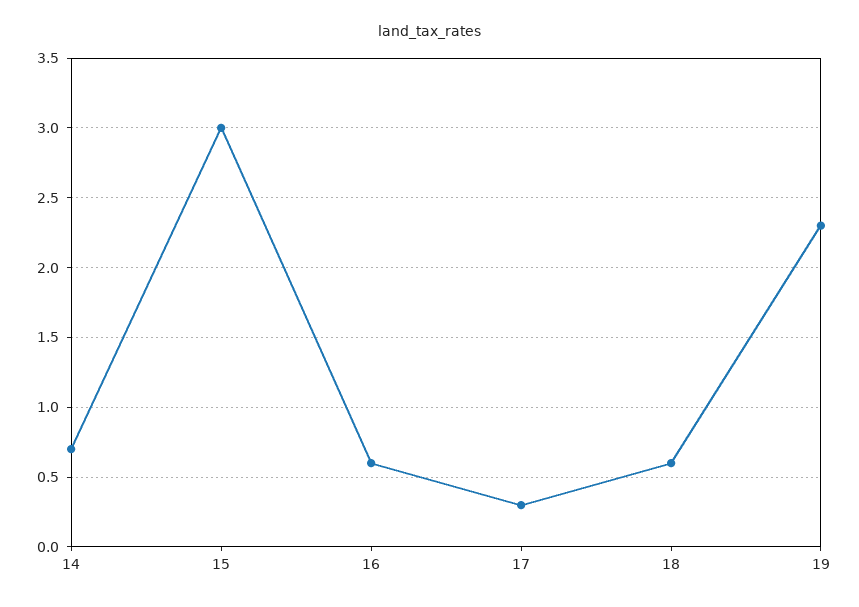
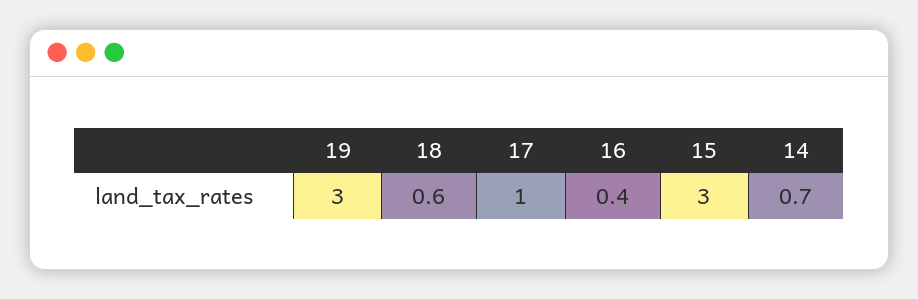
16: 0.6 -> 0.4
17: 0.3 -> 1
19: 2.3 -> 3

